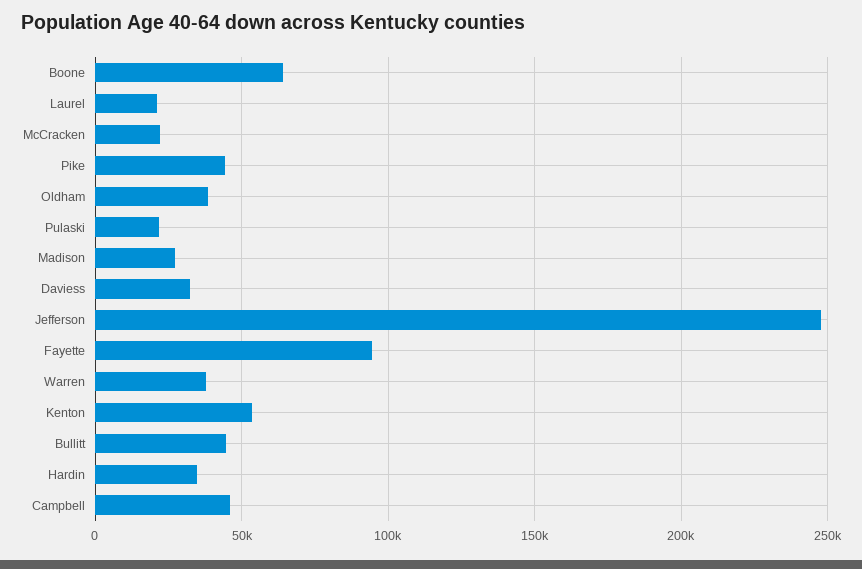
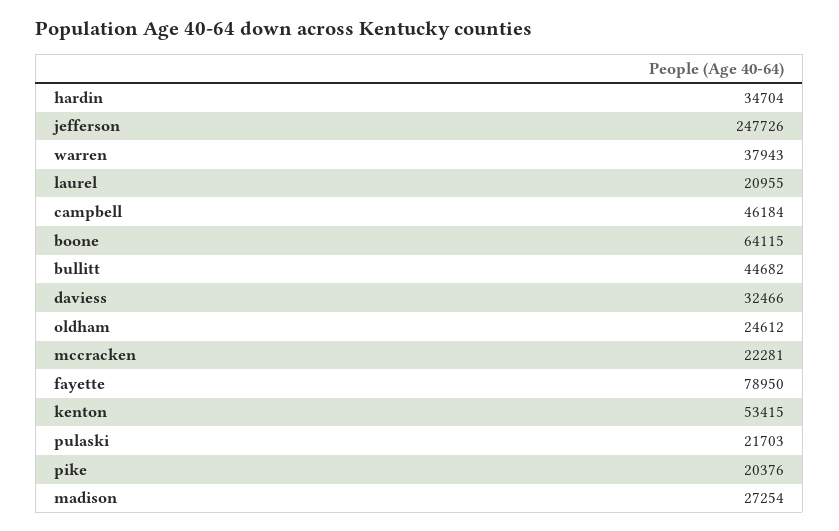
Pike: 45000 -> 20376
Oldham: 40000 -> 24612
Fayette: 95000 -> 78950

